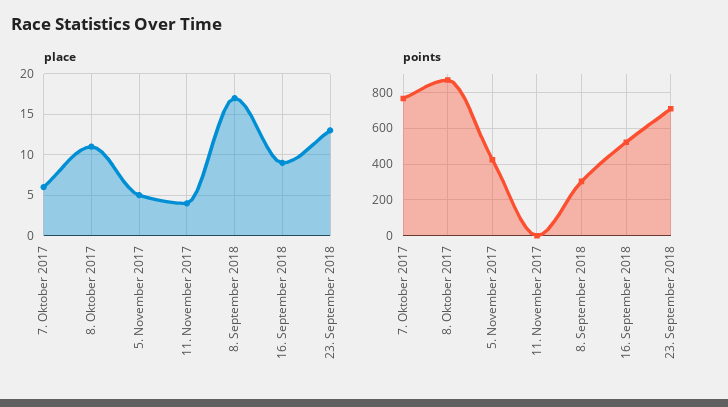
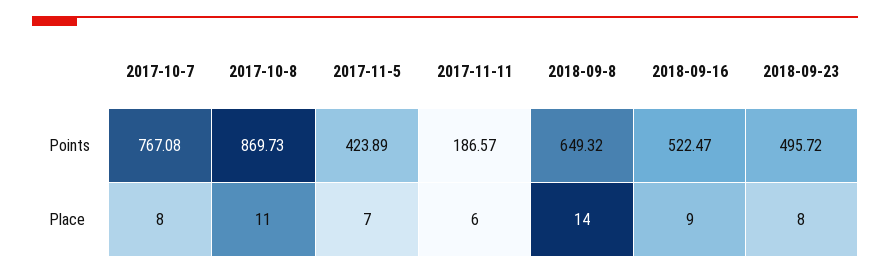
place, 7. Oktober 2017: 6 -> 8
place, 5. November 2017: 5 -> 7
place, 11. November 2017: 4 -> 6
place, 8. September 2018: 17 -> 14
place, 23. September 2018: 13 -> 8
points, 11. November 2017: 0 -> 186.57
points, 8. September 2018: 300 -> 649.32
points, 23. September 2018: 700 -> 495.72

